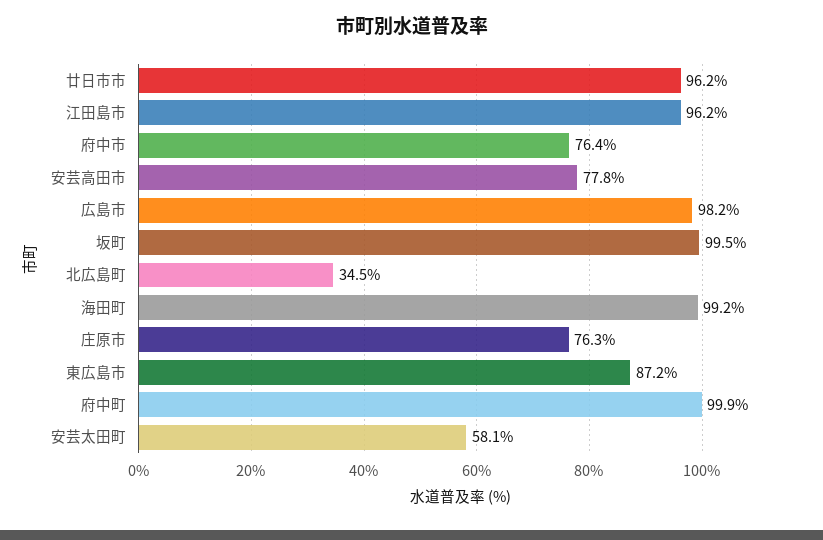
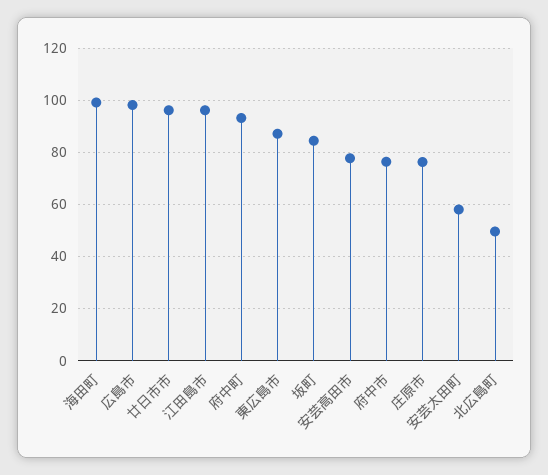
坂町: 99.5 -> 85
北広島町: 34.5 -> 50
府中町: 99.9 -> 92.5

